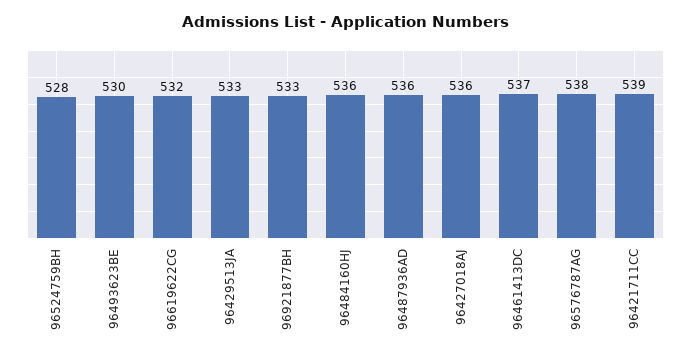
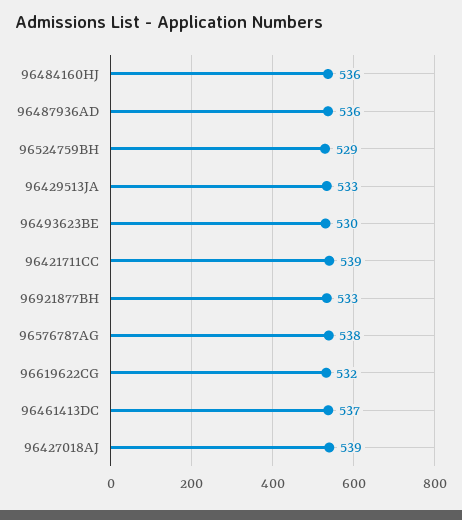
96524759BH: 528 -> 529
96427018AJ: 536 -> 539

